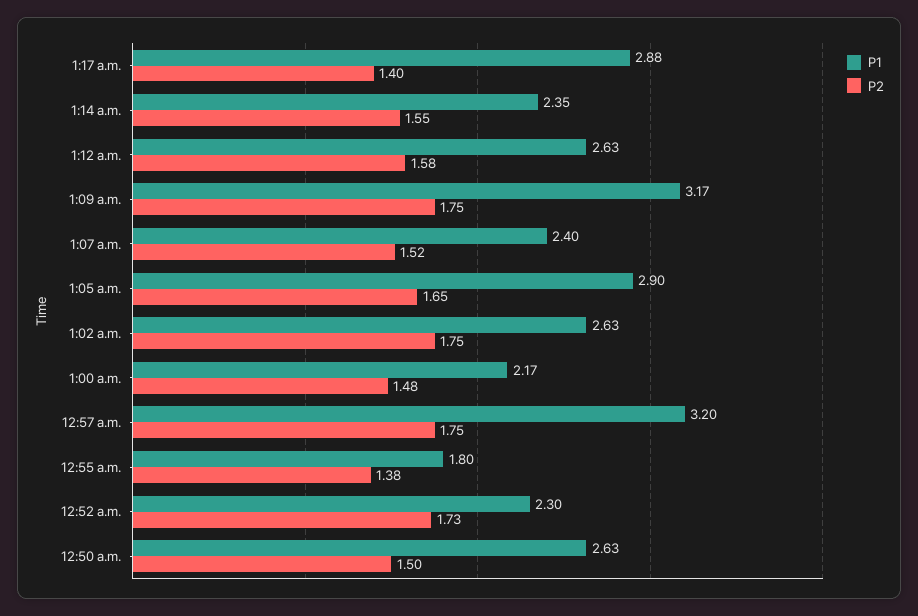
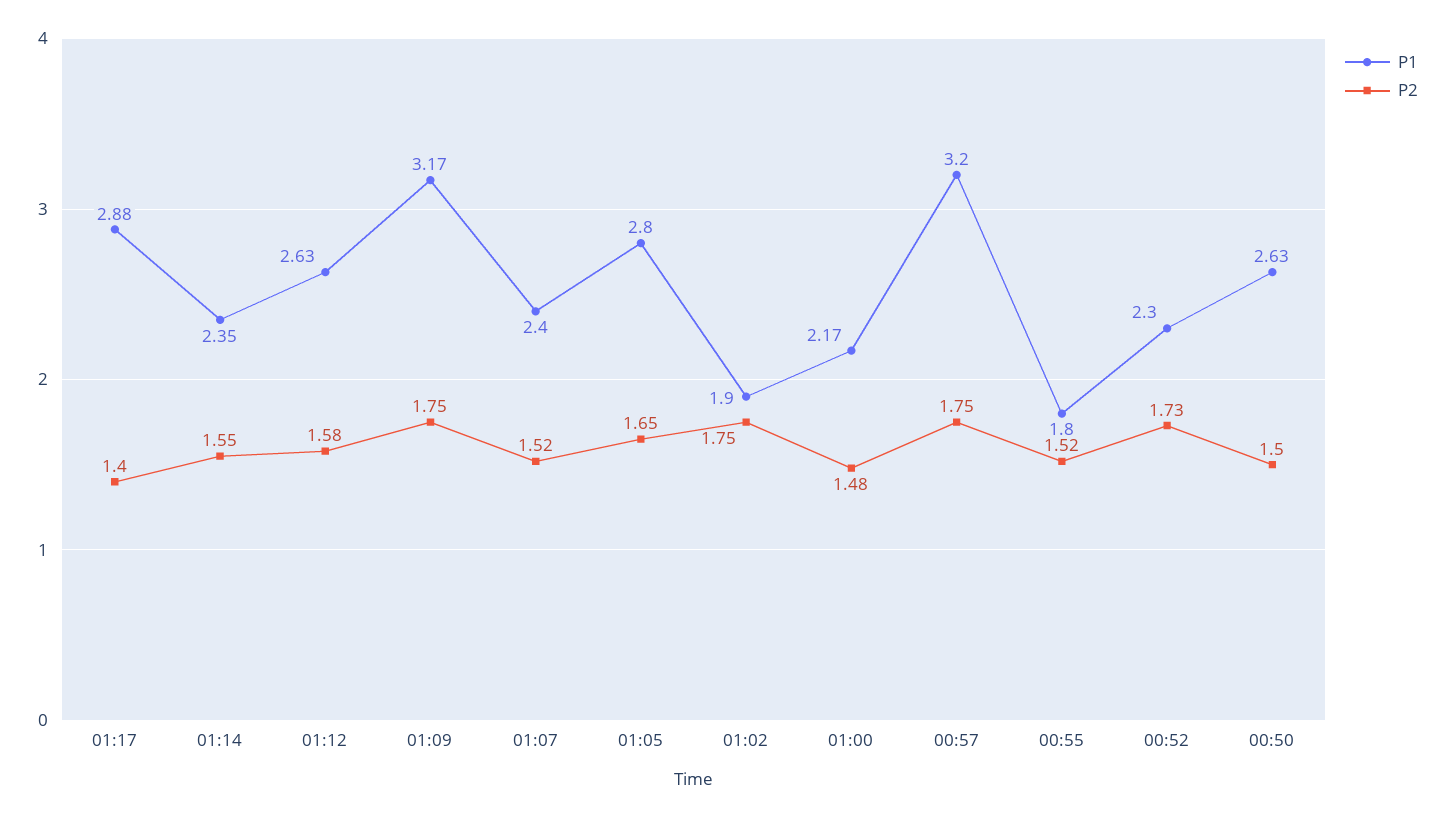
P1, 1:05 a.m.: 2.9 -> 2.8
P1, 1:02 a.m.: 2.63 -> 1.9
P2, 12:55 a.m.: 1.38 -> 1.52

